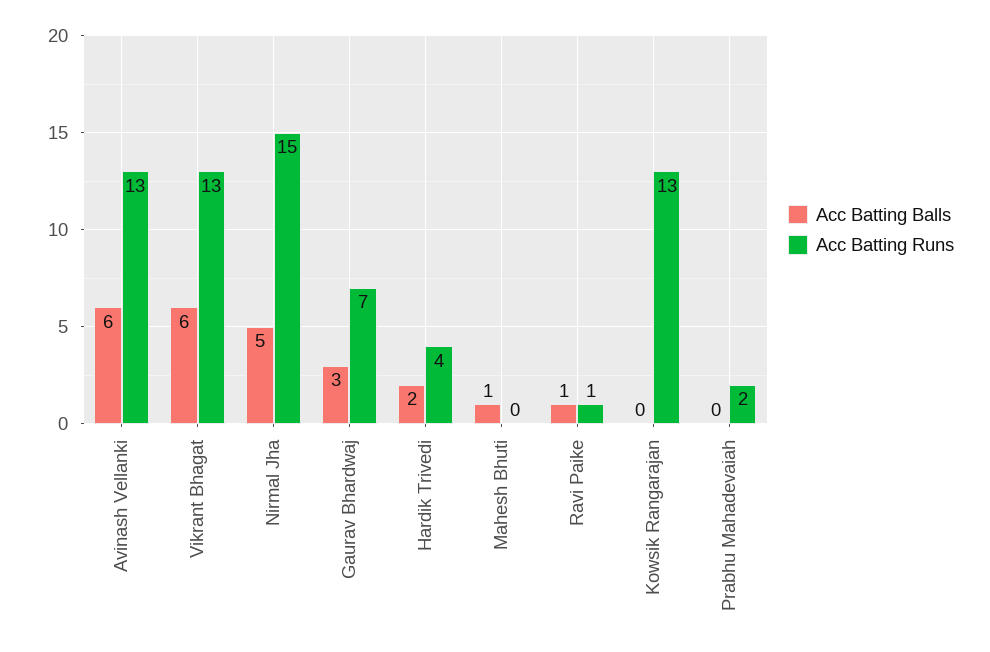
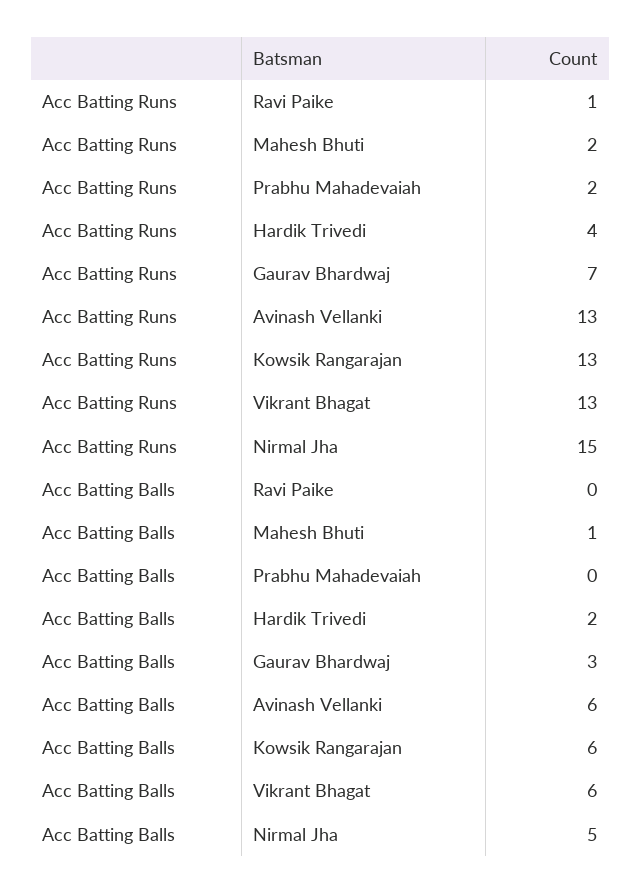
Acc Batting Runs, Mahesh Bhuti: 0 -> 2
Acc Batting Balls, Ravi Paike: 1 -> 0
Acc Batting Balls, Kowsik Rangarajan: 0 -> 6

